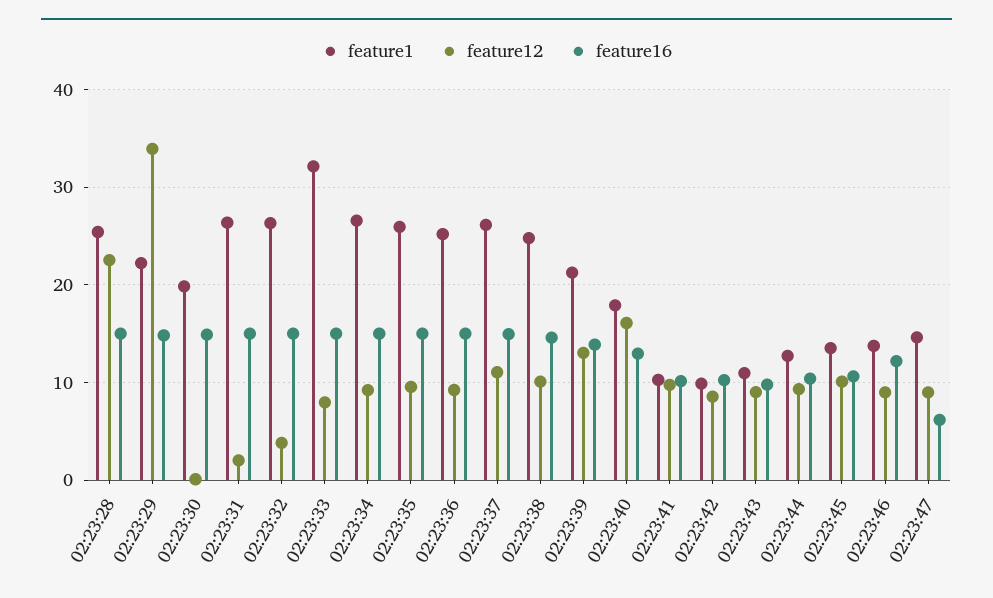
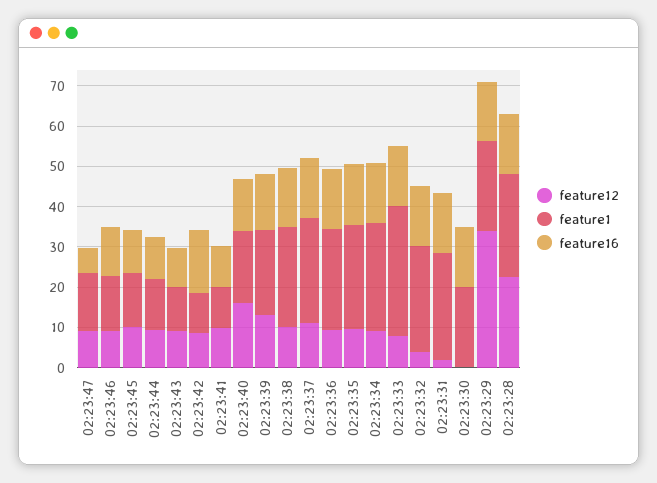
feature16, 02:23:42: 10 -> 16

